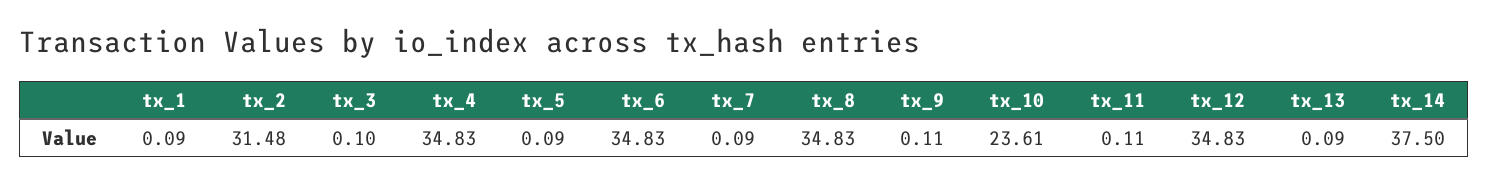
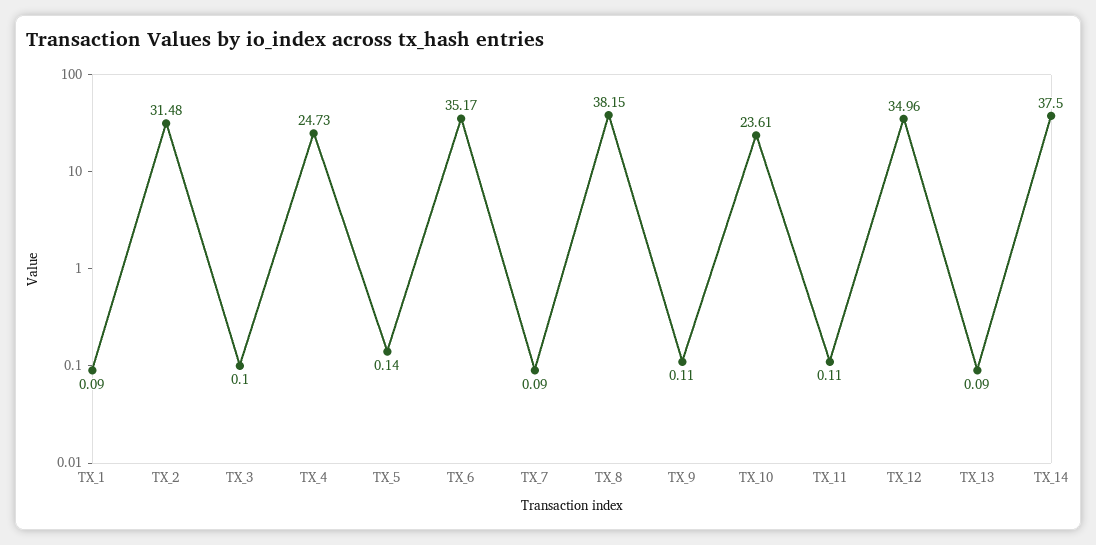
tx_4: 34.83 -> 24.73
tx_5: 0.09 -> 0.14
tx_6: 34.83 -> 35.17
tx_8: 34.83 -> 38.15
tx_12: 34.83 -> 34.96

